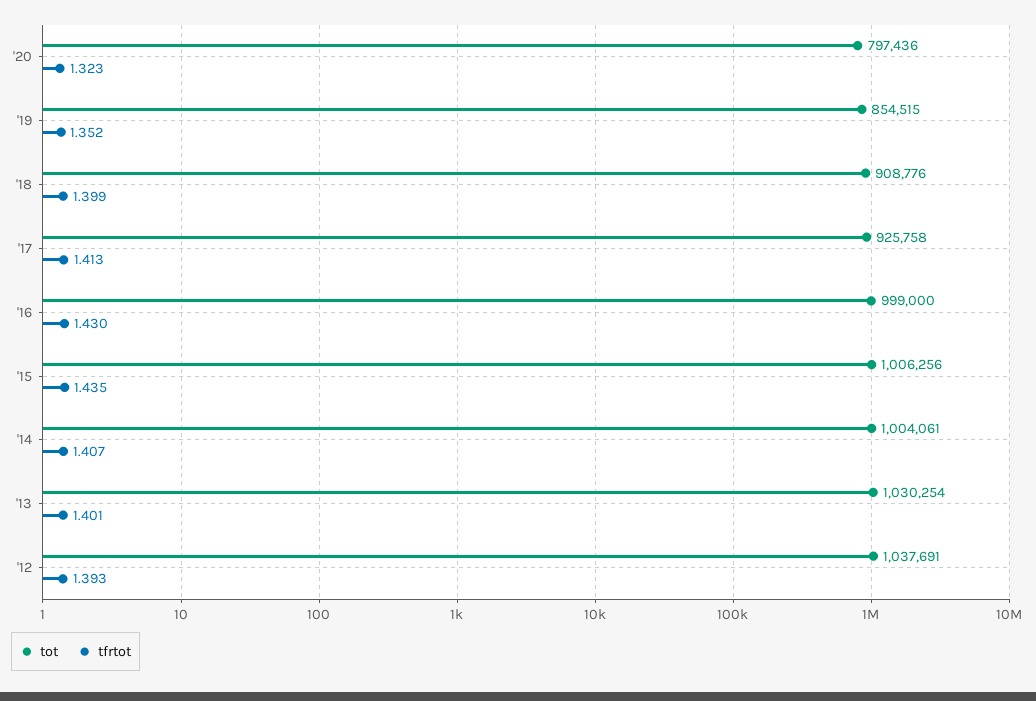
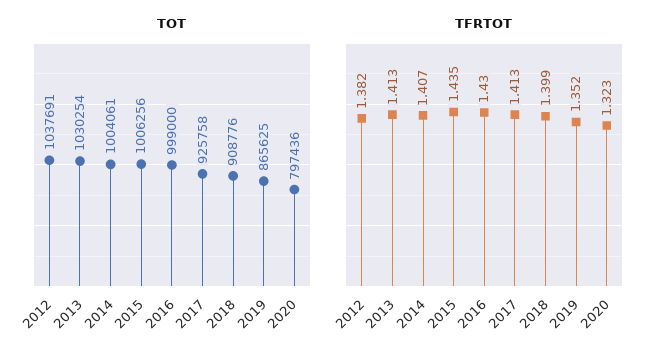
tot, '19: 854515 -> 865625
tfrtot, '13: 1.401 -> 1.413
tfrtot, '12: 1.393 -> 1.382

